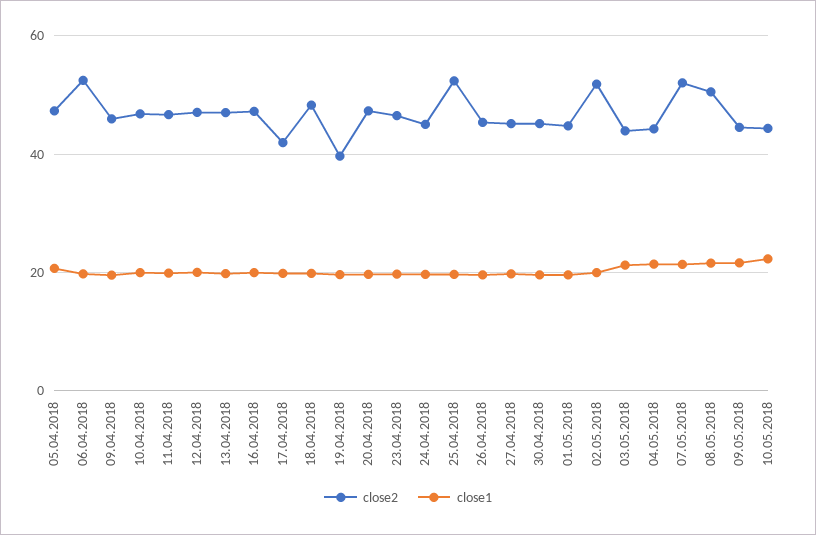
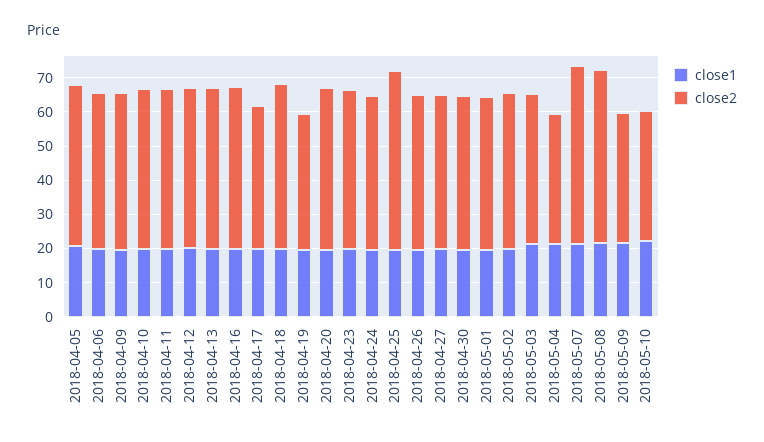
close2, 06.04.2018: 52 -> 45
close2, 02.05.2018: 52 -> 45
close2, 04.05.2018: 44 -> 37.5
close2, 09.05.2018: 44 -> 37.5
close2, 10.05.2018: 44 -> 37.5

